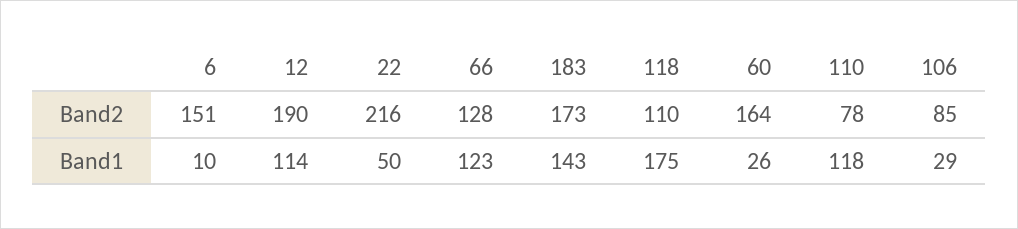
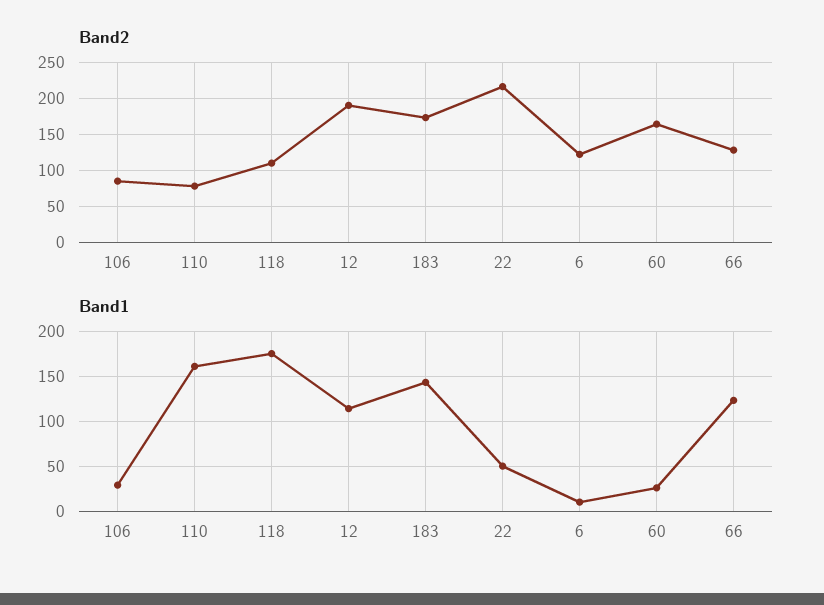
Band2, 6: 151 -> 120
Band1, 110: 118 -> 160

